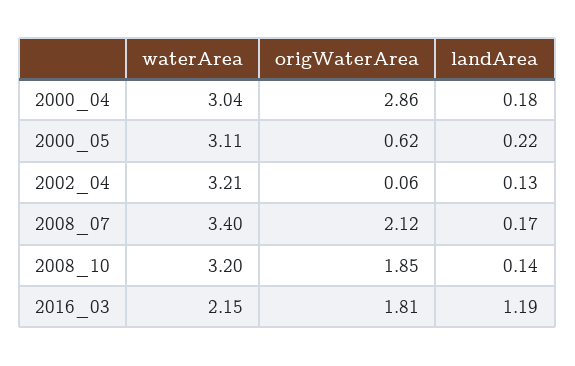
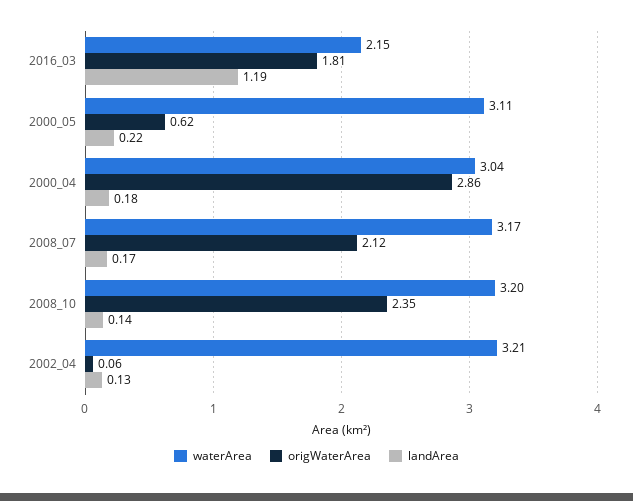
waterArea, 2008_07: 3.4 -> 3.17
origWaterArea, 2008_10: 1.85 -> 2.35

